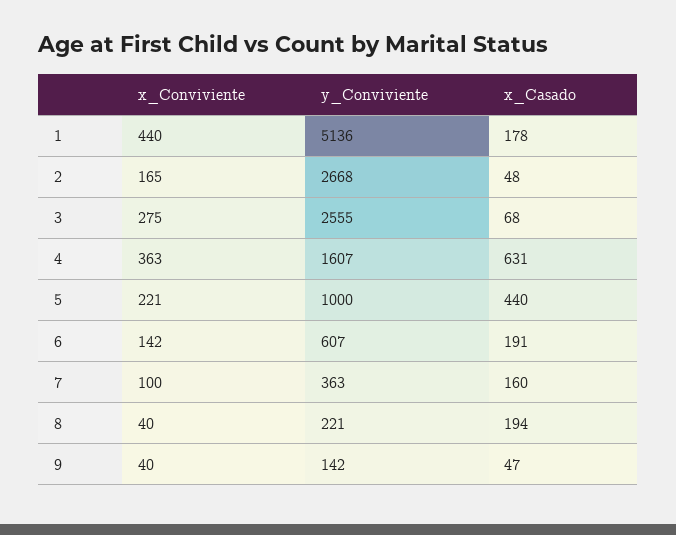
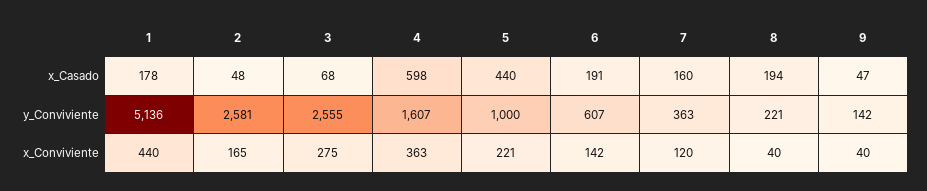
y_Conviviente, 2: 2668 -> 2581
x_Casado, 4: 631 -> 598
x_Conviviente, 7: 100 -> 120

